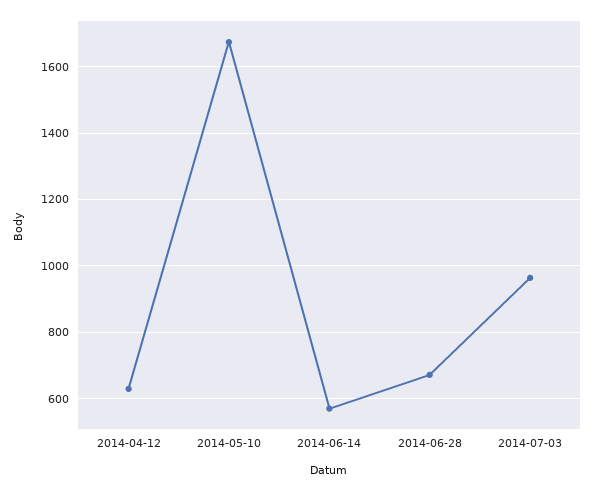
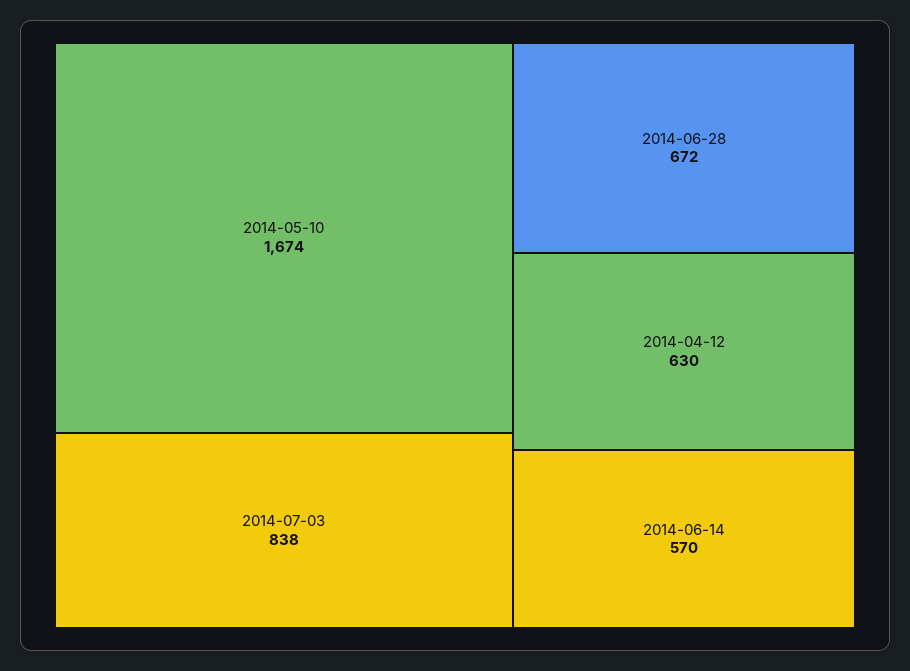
2014-07-03: 960 -> 838

